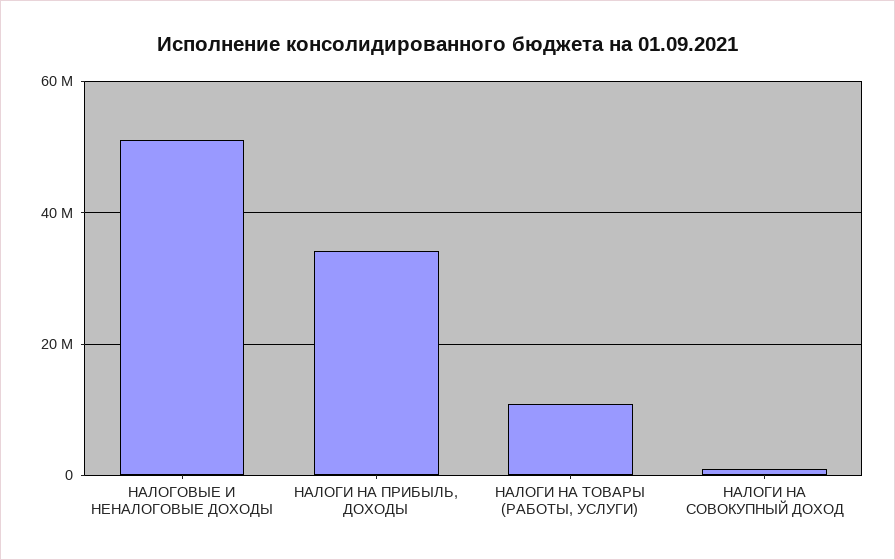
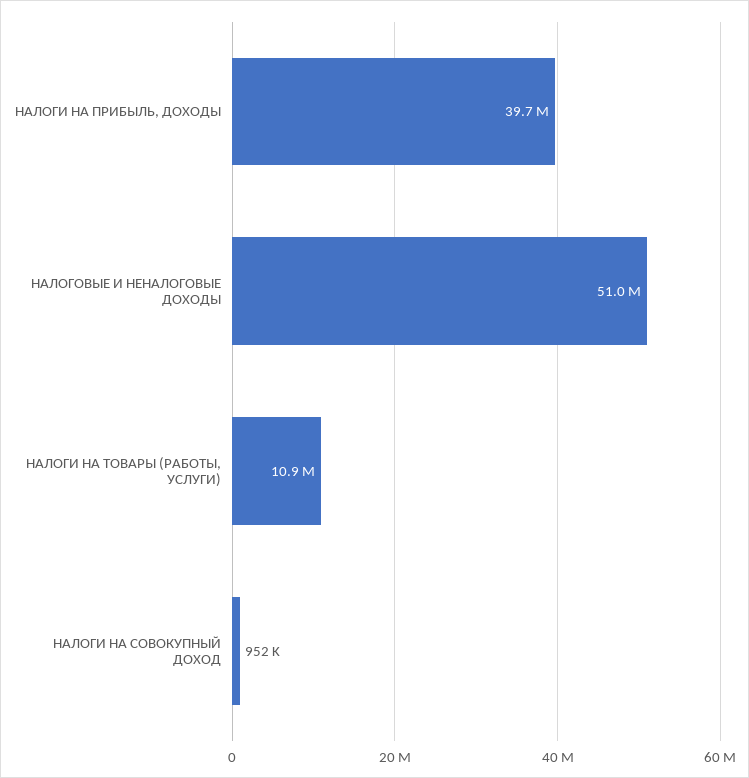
НАЛОГИ НА ПРИБЫЛЬ, ДОХОДЫ: 34000000 -> 39700000

